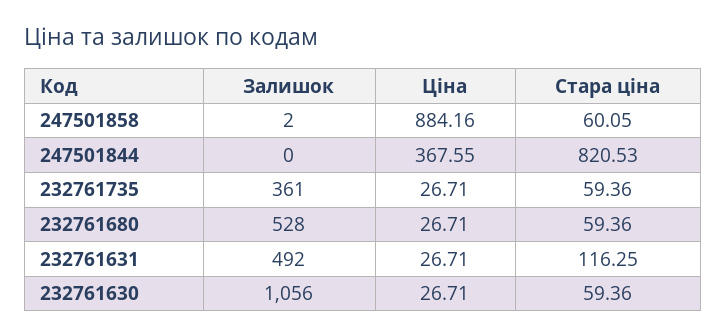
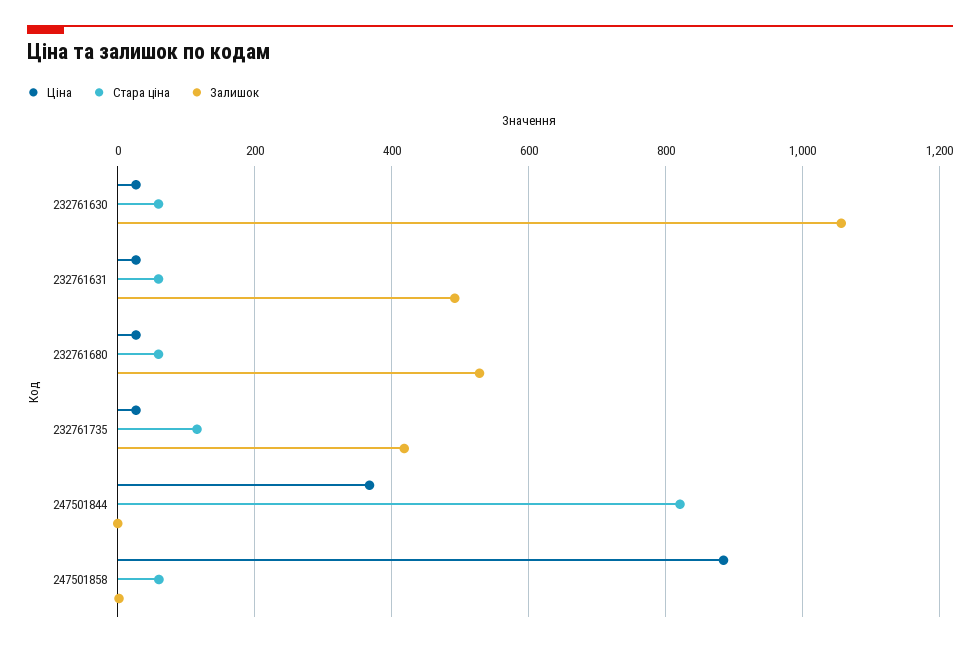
Залишок, 232761735: 361 -> 420
Стара ціна, 232761735: 59.36 -> 120
Стара ціна, 232761631: 116.25 -> 60

